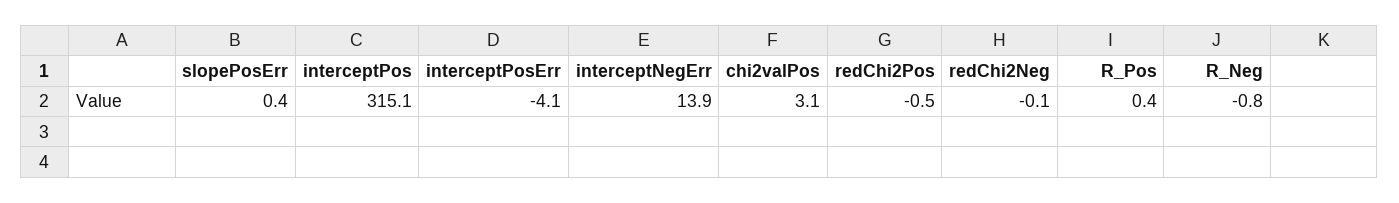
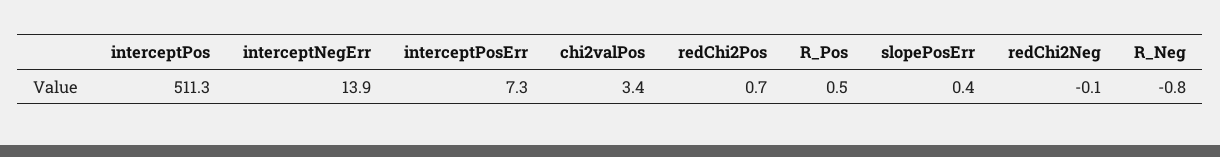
interceptPos: 315.1 -> 511.3
interceptPosErr: -4.1 -> 7.3
chi2valPos: 3.1 -> 3.4
redChi2Pos: -0.5 -> 0.7
R_Pos: 0.4 -> 0.5

